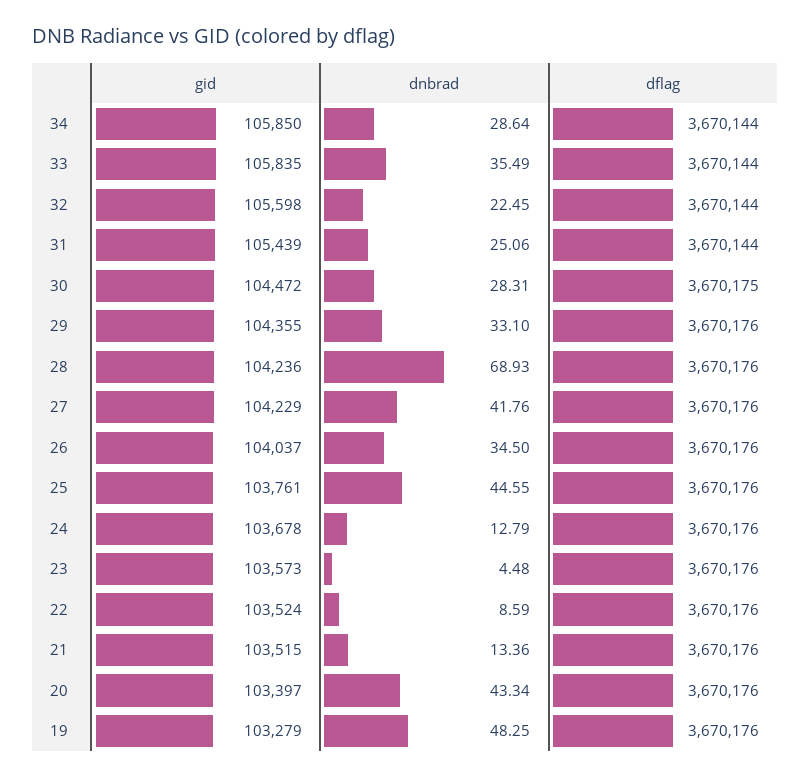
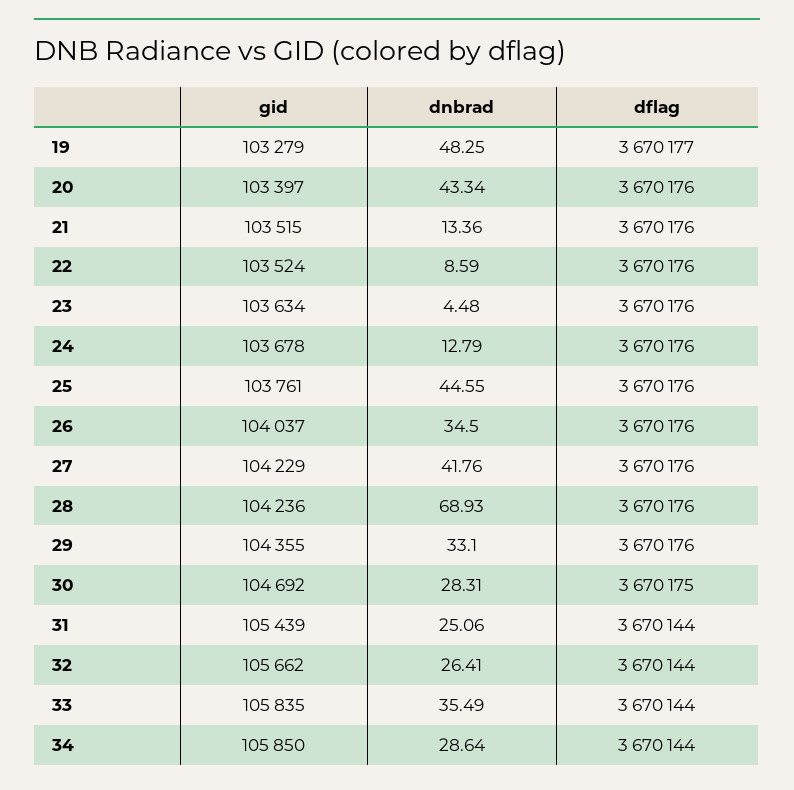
gid, 32: 105598 -> 105662
dnbrad, 32: 22.45 -> 26.41
gid, 30: 104472 -> 104692
gid, 23: 103573 -> 103634
dflag, 19: 3670176 -> 3670177

